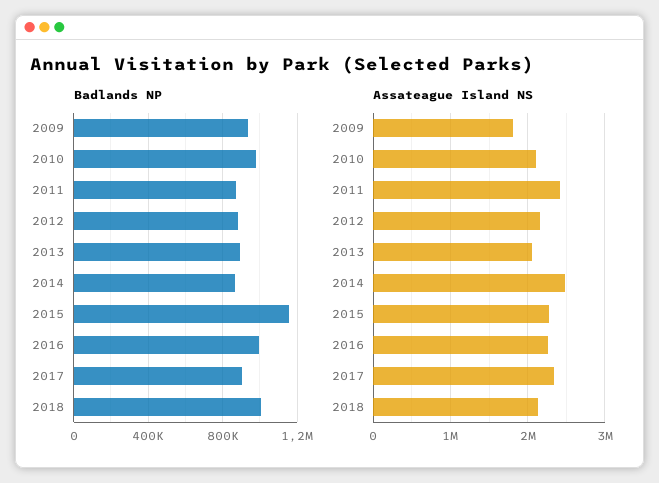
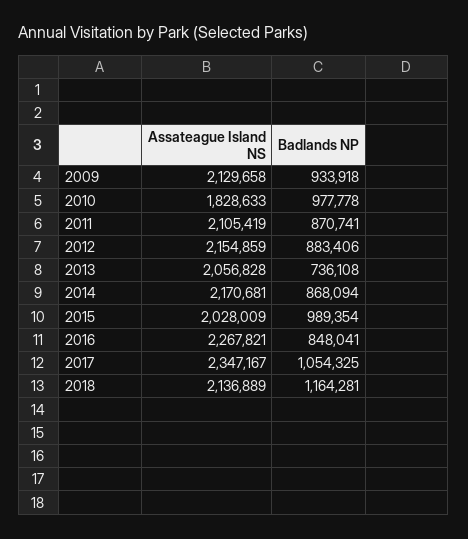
Badlands NP, 2013: 900000 -> 736108
Badlands NP, 2015: 1150000 -> 989354
Badlands NP, 2016: 1000000 -> 848041
Badlands NP, 2017: 900000 -> 1054325
Badlands NP, 2018: 1000000 -> 1164281
Assateague Island NS, 2009: 1800000 -> 2129658
Assateague Island NS, 2010: 2100000 -> 1828633
Assateague Island NS, 2011: 2400000 -> 2105419
Assateague Island NS, 2014: 2500000 -> 2170681
Assateague Island NS, 2015: 2300000 -> 2028009

